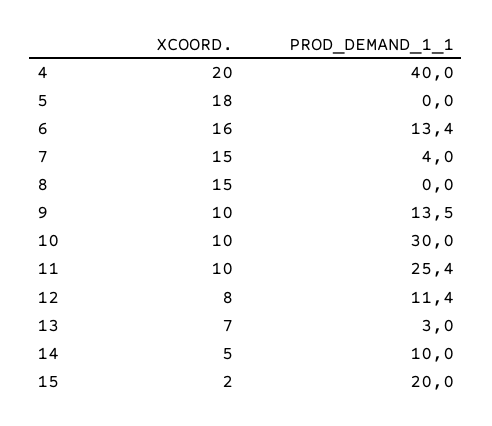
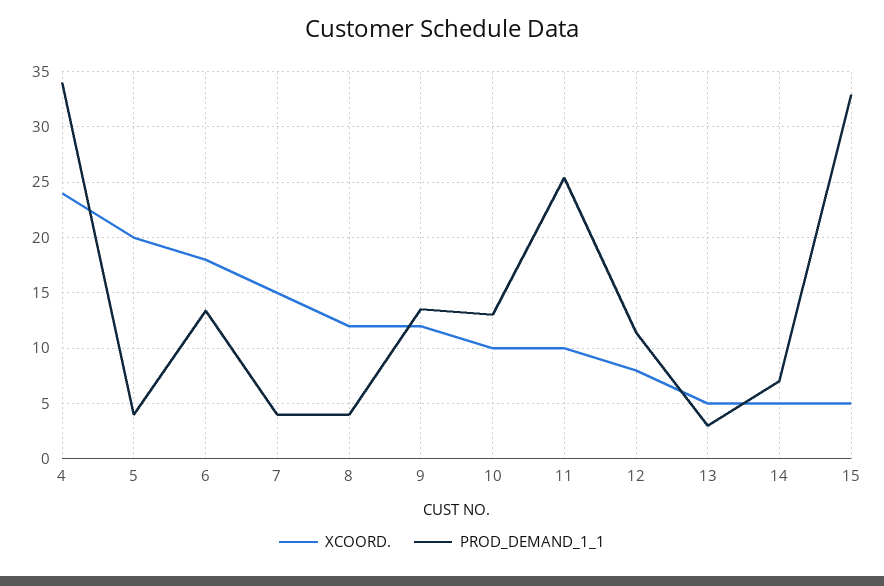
XCOORD., 4: 20 -> 24
PROD_DEMAND_1_1, 4: 40 -> 34
XCOORD., 5: 18 -> 20
PROD_DEMAND_1_1, 5: 0 -> 4
XCOORD., 6: 16 -> 18
XCOORD., 8: 15 -> 12
PROD_DEMAND_1_1, 8: 0 -> 4
XCOORD., 9: 10 -> 12
PROD_DEMAND_1_1, 10: 30 -> 13
XCOORD., 13: 7 -> 5
PROD_DEMAND_1_1, 14: 10 -> 7
XCOORD., 15: 2 -> 5
PROD_DEMAND_1_1, 15: 20 -> 33

